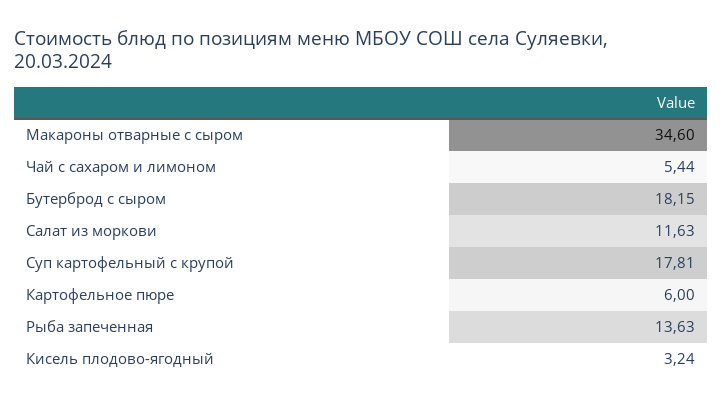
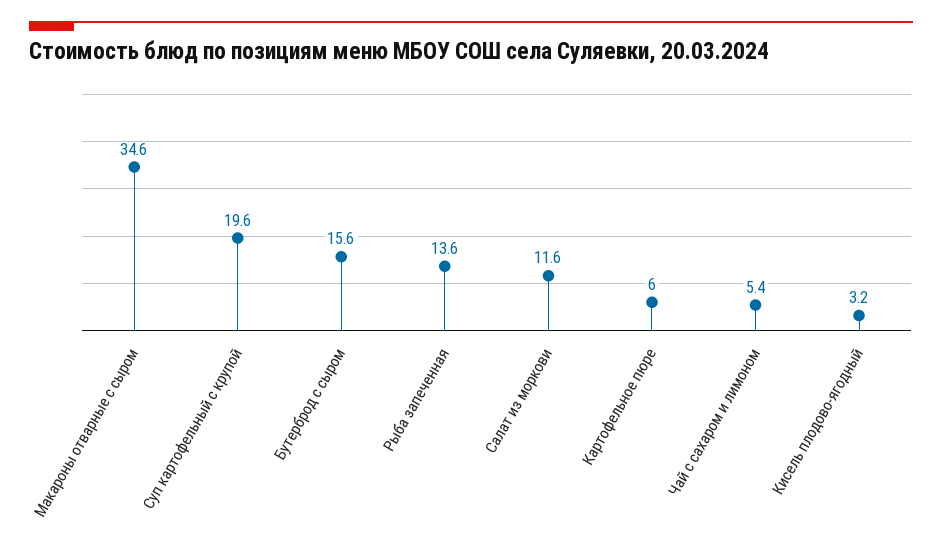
Бутерброд с сыром: 18.15 -> 15.6
Суп картофельный с крупой: 17.81 -> 19.6

